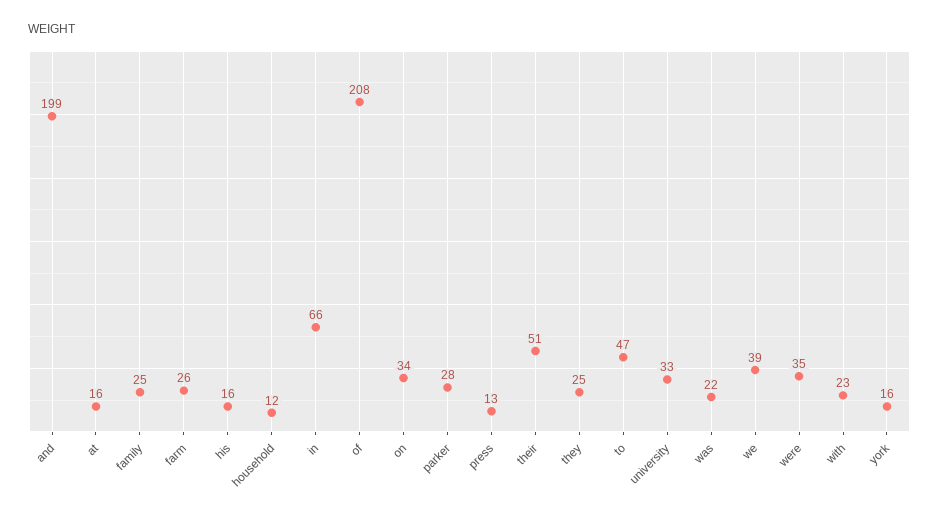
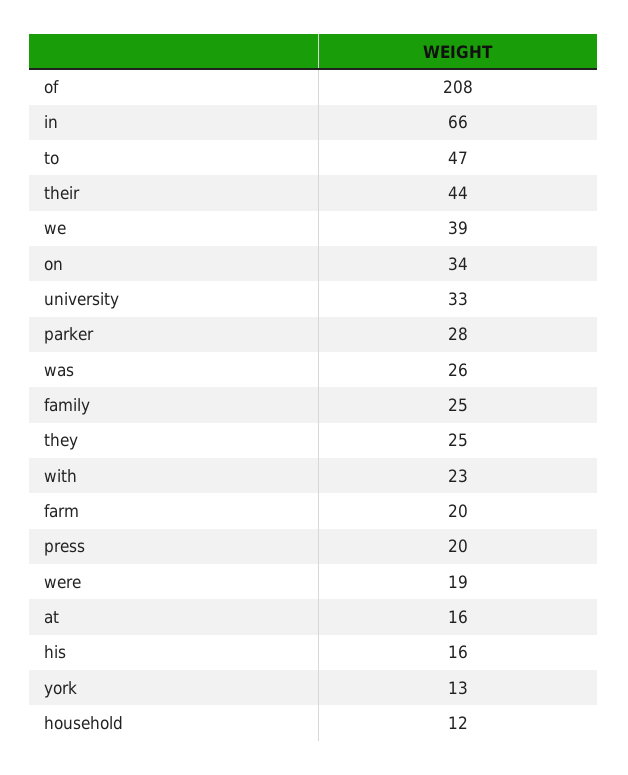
and: 199 -> none
farm: 26 -> 20
press: 13 -> 20
their: 51 -> 44
was: 22 -> 26
were: 35 -> 19
york: 16 -> 13

